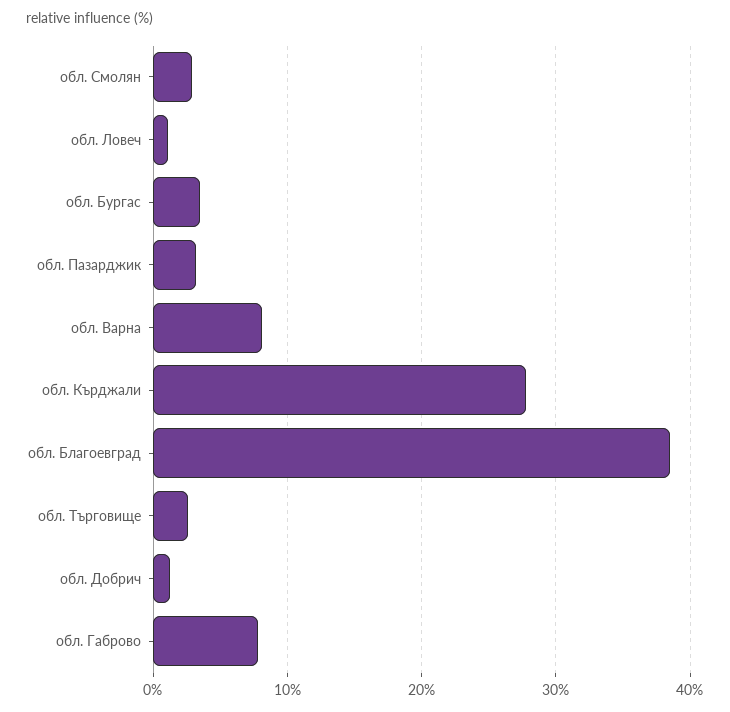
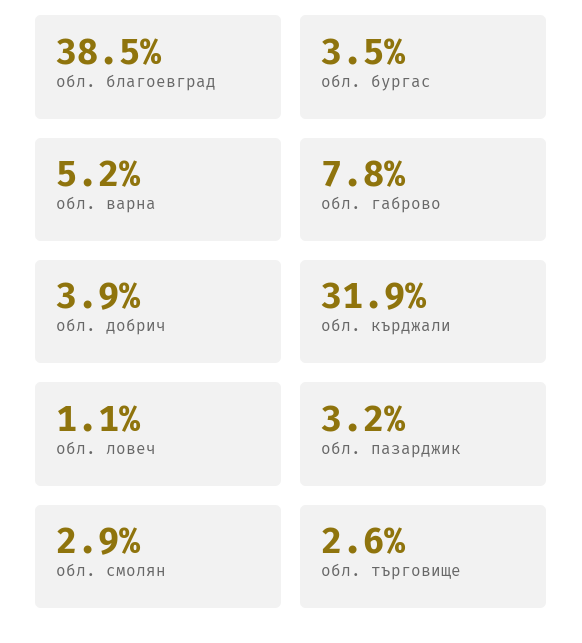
обл. Варна: 8 -> 5.2
обл. Кърджали: 28 -> 31.9
обл. Добрич: 1 -> 3.9

